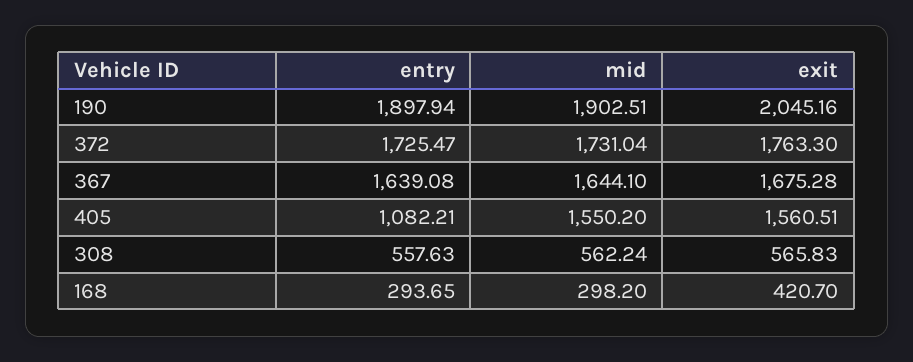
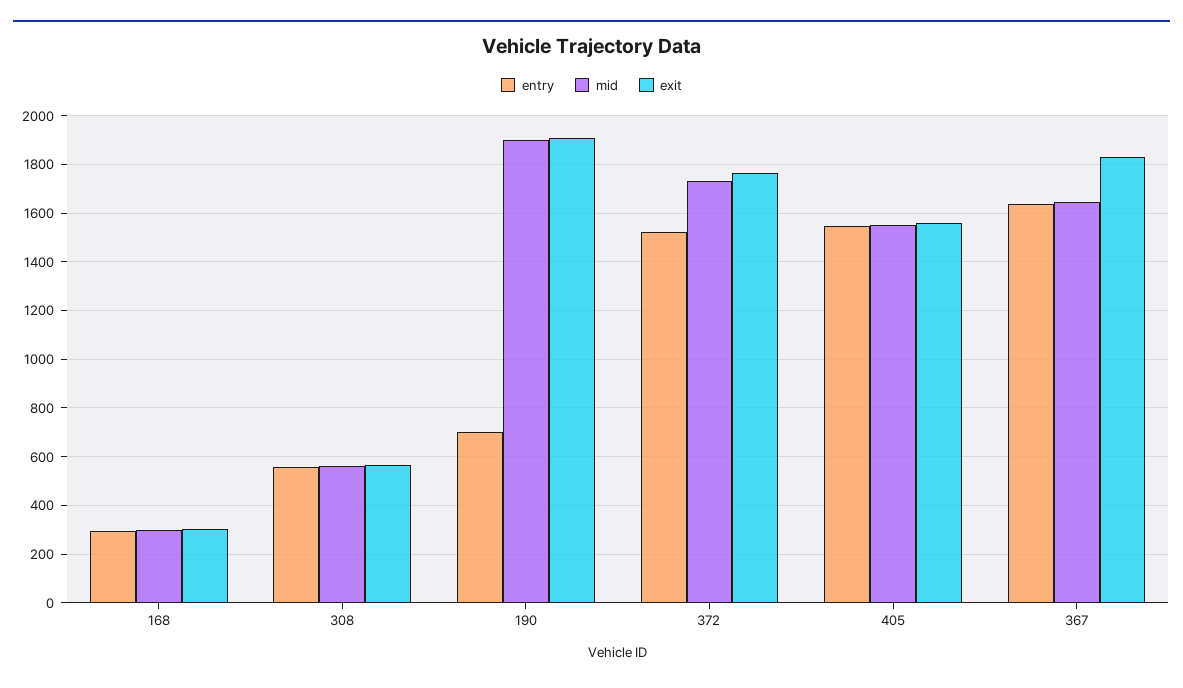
entry, 190: 1897.94 -> 700
exit, 190: 2045.16 -> 1900
entry, 372: 1725.47 -> 1525
exit, 367: 1675.28 -> 1825
entry, 405: 1082.21 -> 1550
exit, 168: 420.7 -> 300

